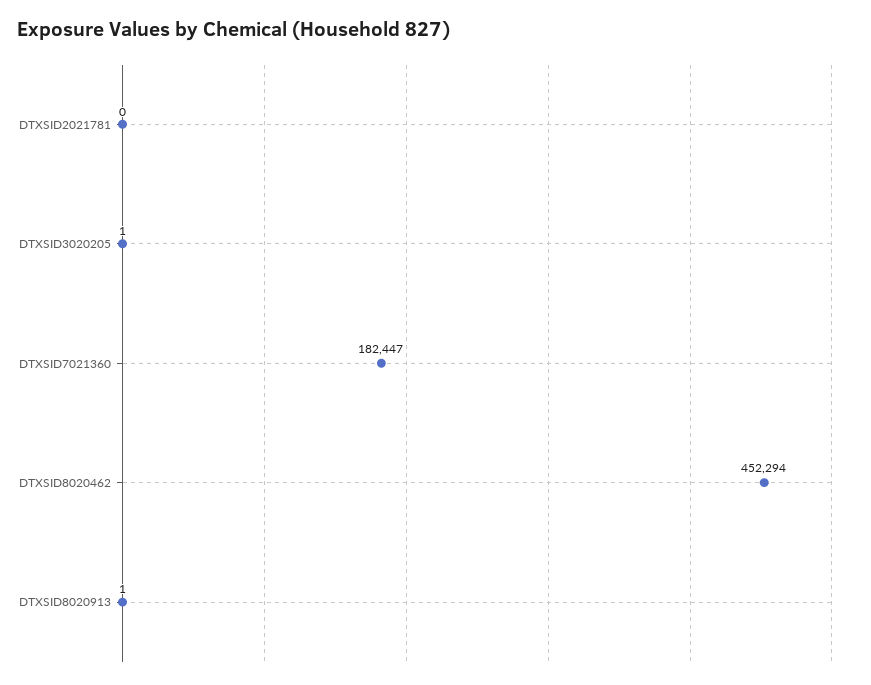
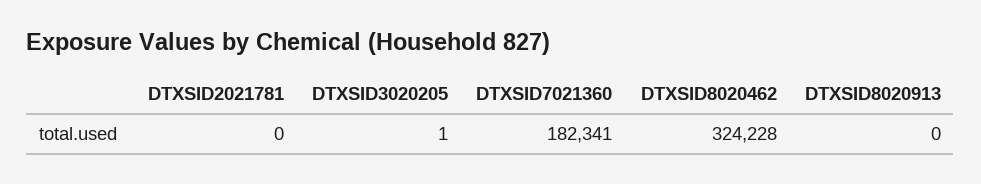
DTXSID7021360: 182447 -> 182341
DTXSID8020462: 452294 -> 324228
DTXSID8020913: 1 -> 0

